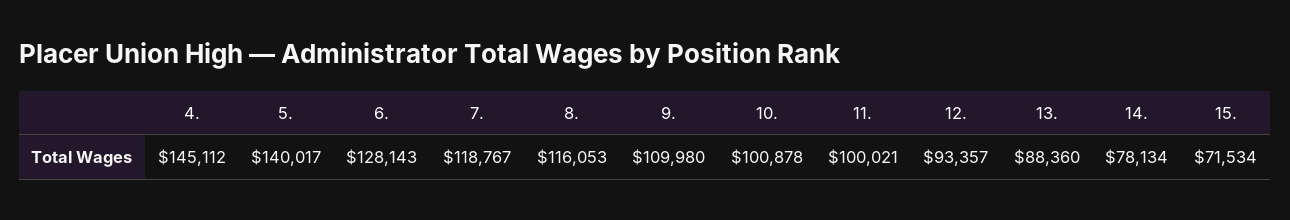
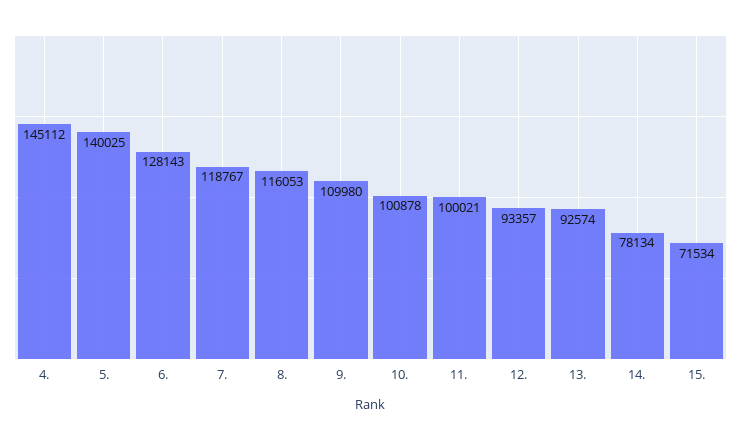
5.: 140017 -> 140025
13.: 88360 -> 92574

